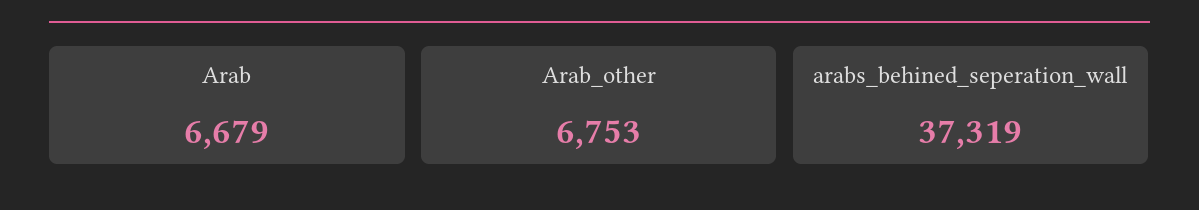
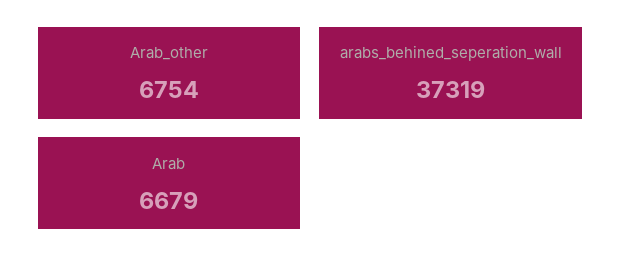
Arab_other: 6753 -> 6754

